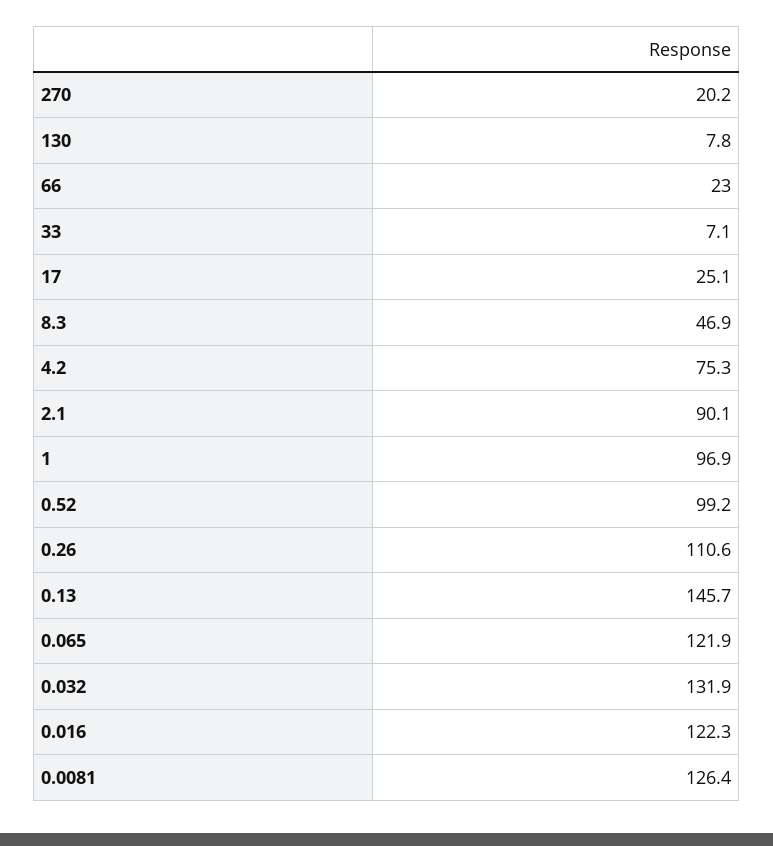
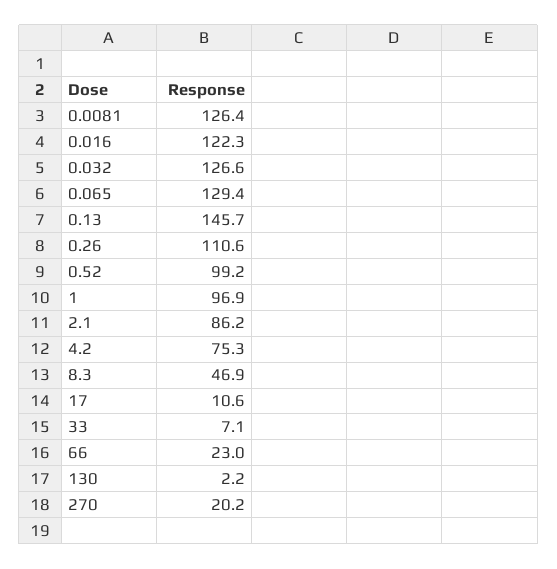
130: 7.8 -> 2.2
17: 25.1 -> 10.6
2.1: 90.1 -> 86.2
0.065: 121.9 -> 129.4
0.032: 131.9 -> 126.6

